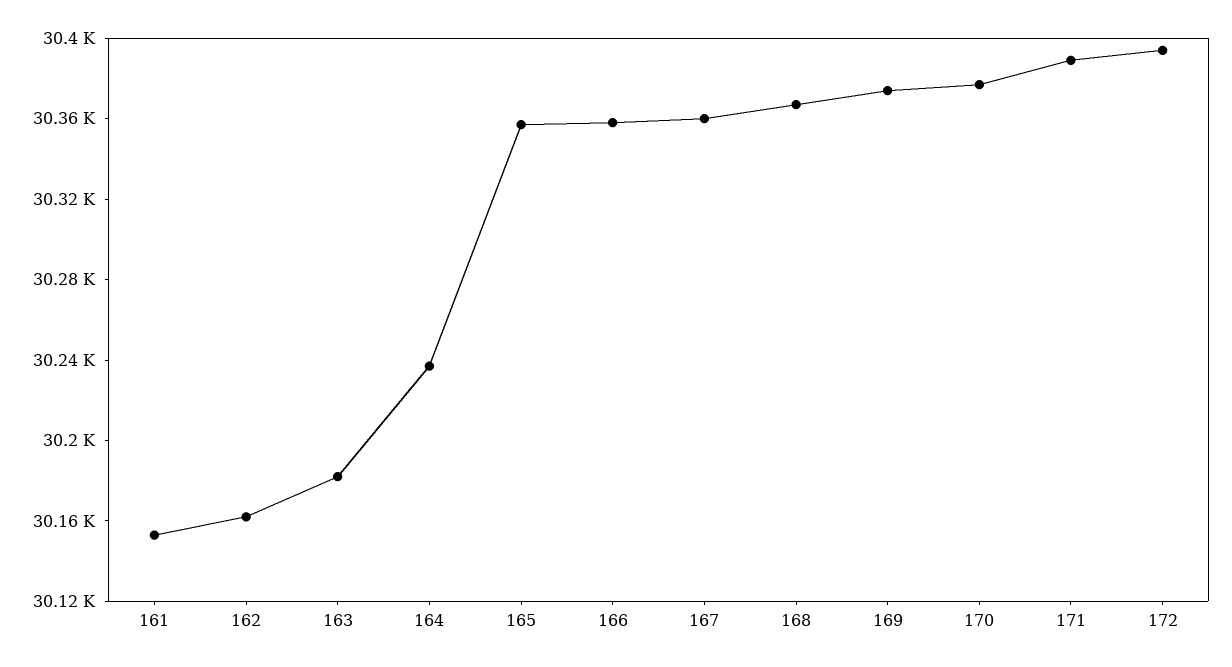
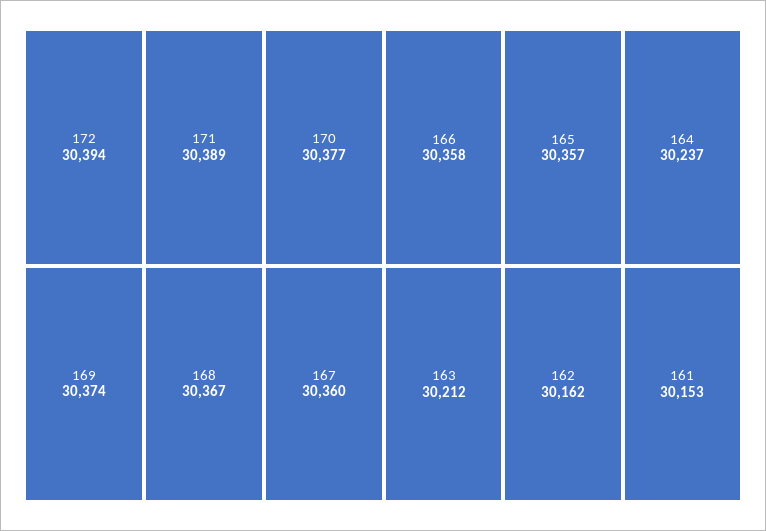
163: 30180 -> 30212

